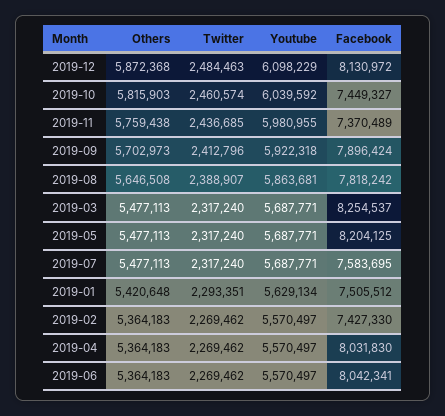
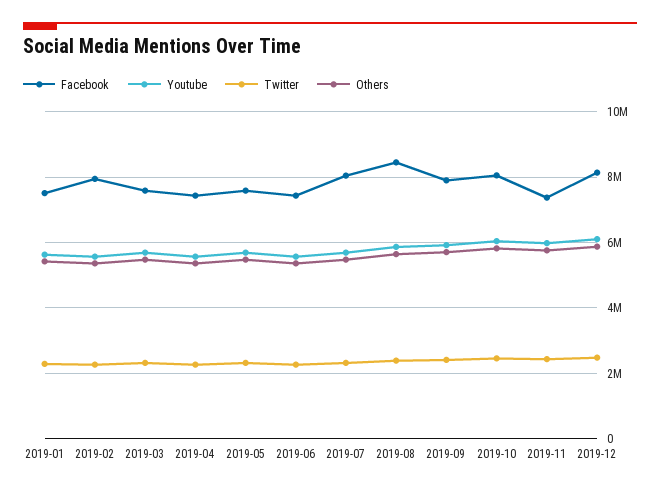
Facebook, 2019-10: 7449327 -> 8000000
Facebook, 2019-08: 7818242 -> 8400000
Facebook, 2019-03: 8254537 -> 7600000
Facebook, 2019-05: 8204125 -> 7600000
Facebook, 2019-07: 7583695 -> 8000000
Facebook, 2019-02: 7427330 -> 8000000
Facebook, 2019-04: 8031830 -> 7400000
Facebook, 2019-06: 8042341 -> 7400000

